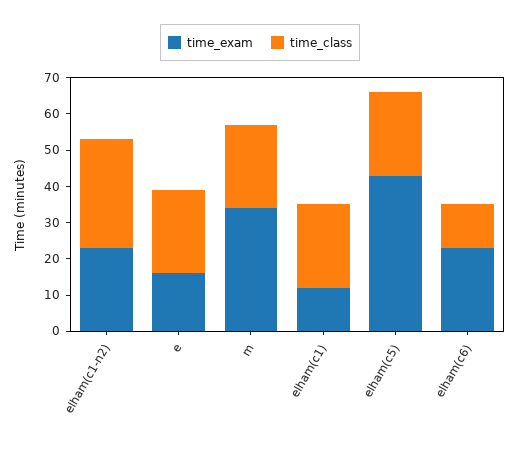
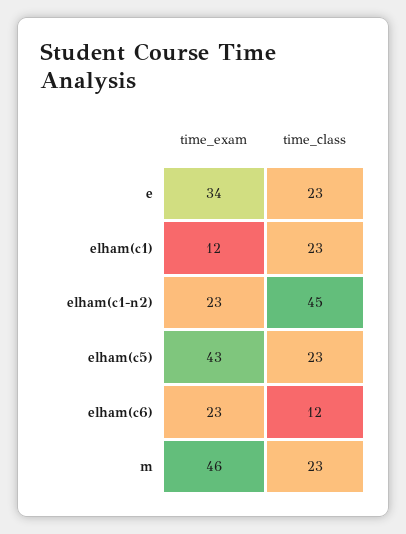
time_class, elham(c1-n2): 30 -> 45
time_exam, e: 15 -> 34
time_exam, m: 35 -> 46

